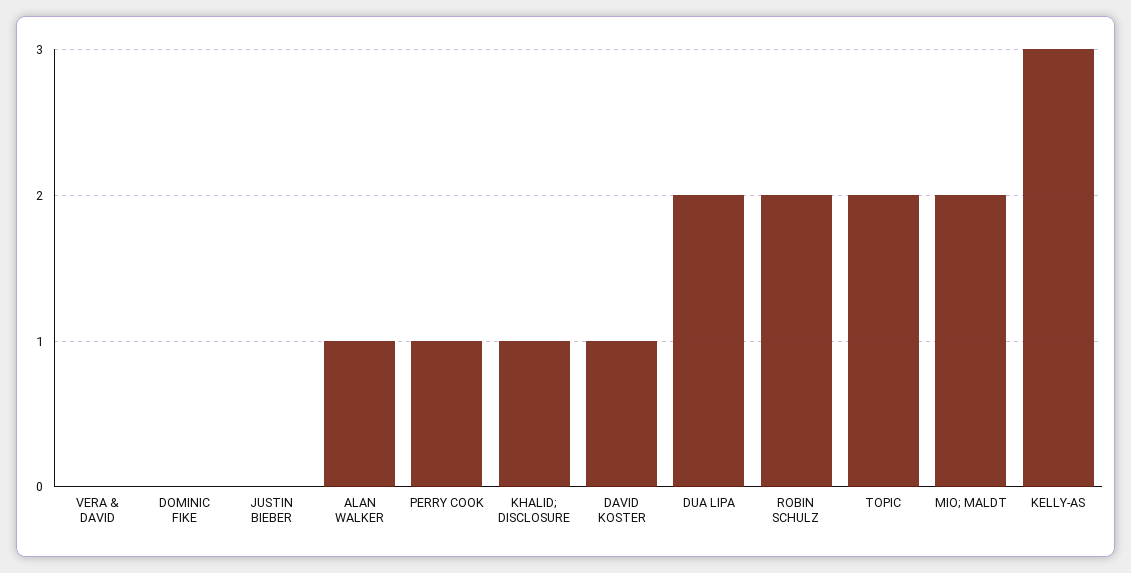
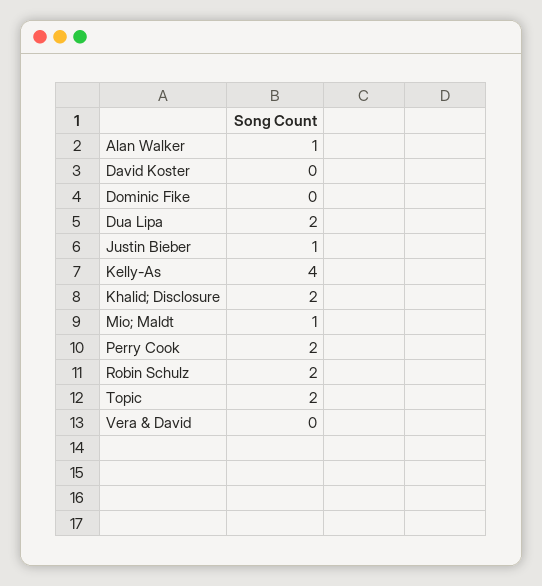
JUSTIN BIEBER: 0 -> 1
PERRY COOK: 1 -> 2
KHALID; DISCLOSURE: 1 -> 2
DAVID KOSTER: 1 -> 0
MIO; MALDT: 2 -> 1
KELLY-AS: 3 -> 4

